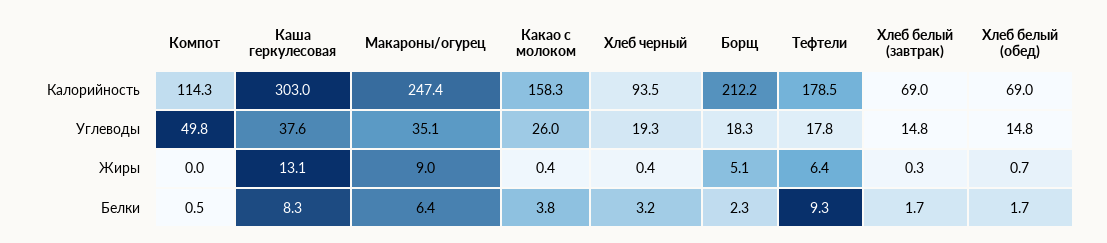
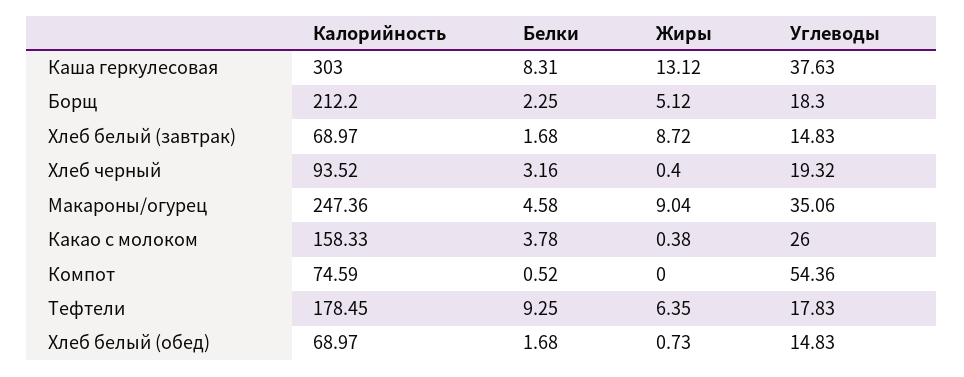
Компот, Калорийность: 114.3 -> 74.59
Компот, Углеводы: 49.8 -> 54.36
Хлеб белый (завтрак), Жиры: 0.3 -> 8.72
Макароны/огурец, Белки: 6.4 -> 4.58

